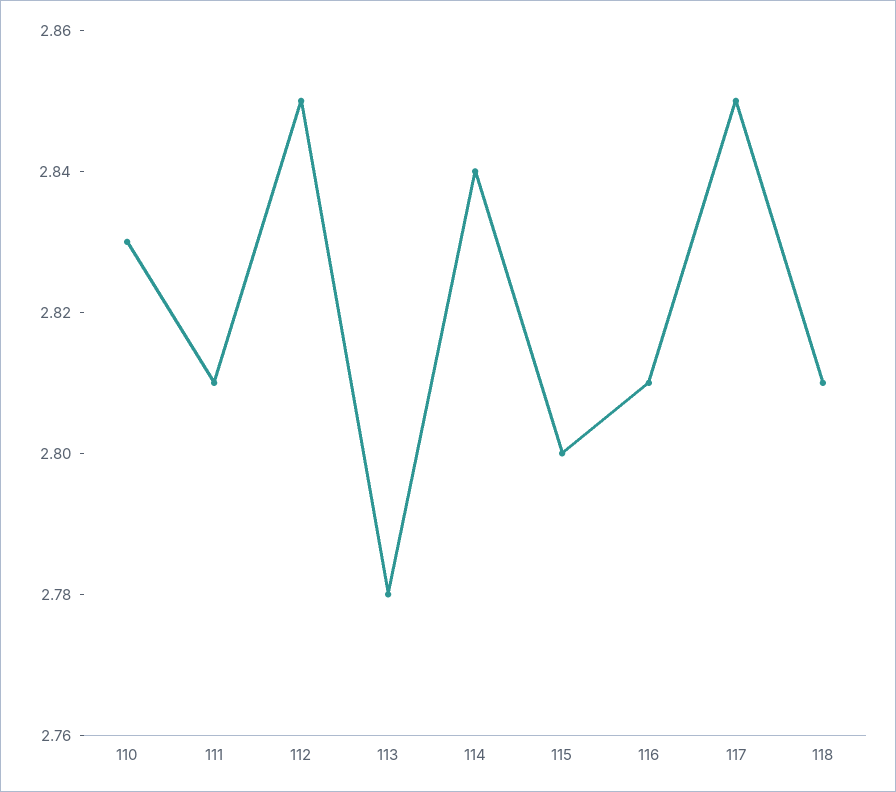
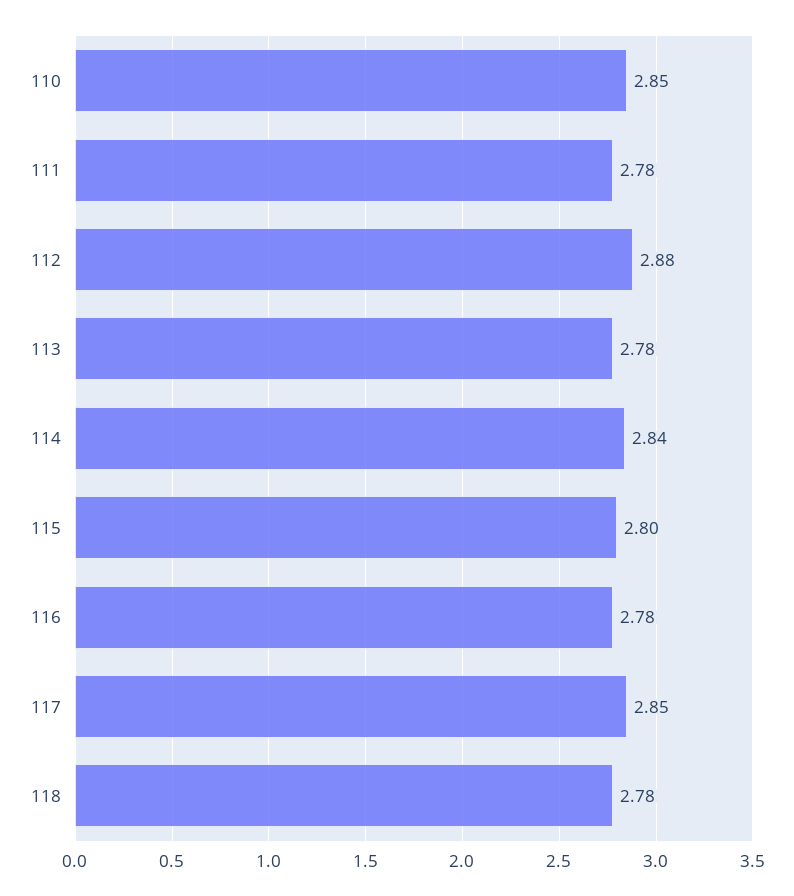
110: 2.83 -> 2.85
111: 2.81 -> 2.78
112: 2.85 -> 2.88
116: 2.81 -> 2.78
118: 2.81 -> 2.78

